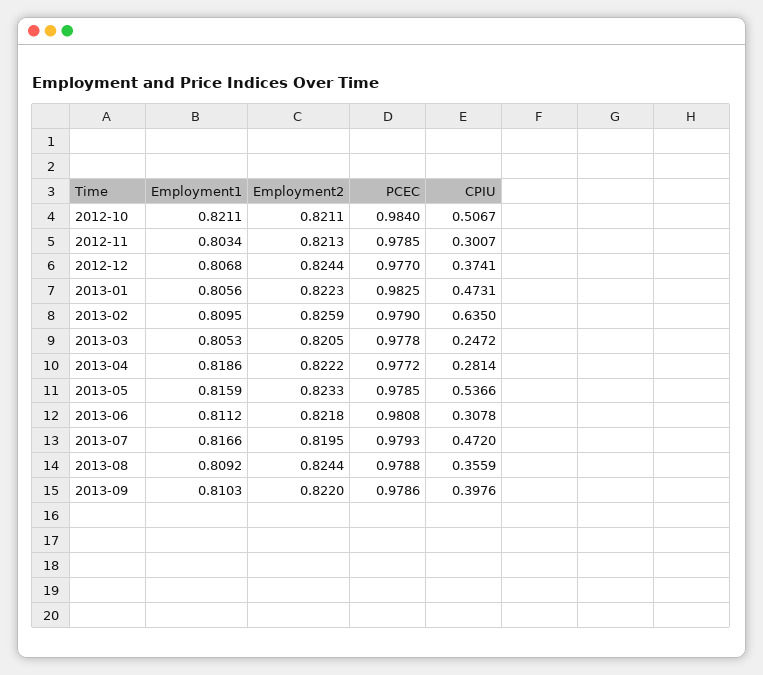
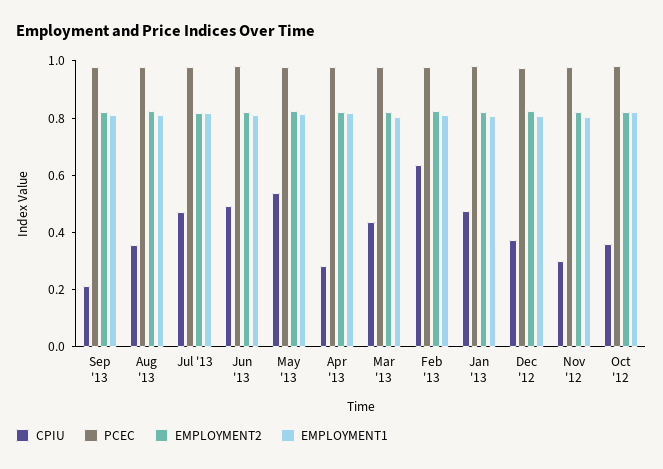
CPIU, 2012-10: 0.5067 -> 0.35
CPIU, 2013-03: 0.2472 -> 0.45
CPIU, 2013-06: 0.3078 -> 0.5
CPIU, 2013-09: 0.3976 -> 0.2

